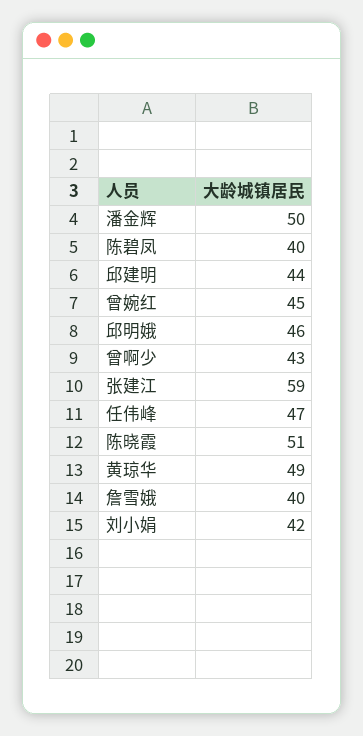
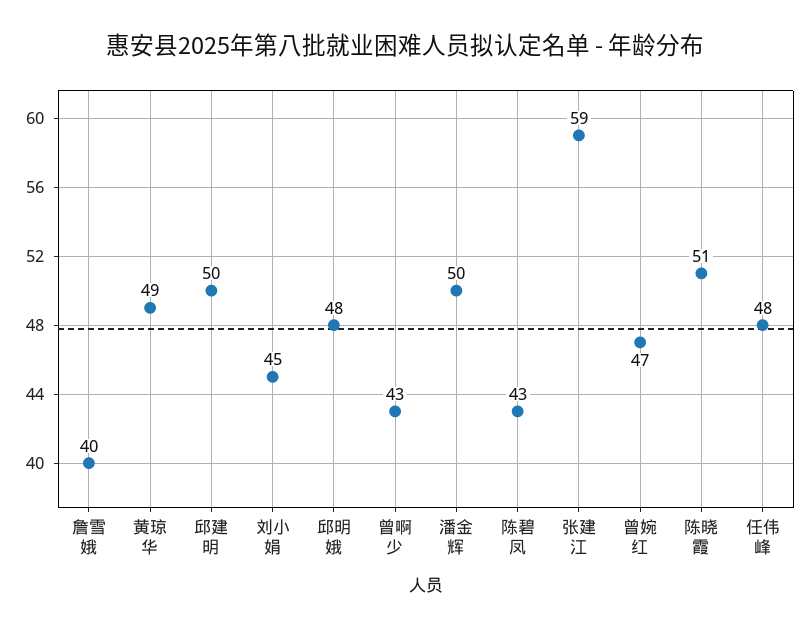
陈碧凤: 40 -> 43
邱建明: 44 -> 50
曾婉红: 45 -> 47
邱明娥: 46 -> 48
任伟峰: 47 -> 48
刘小娟: 42 -> 45

